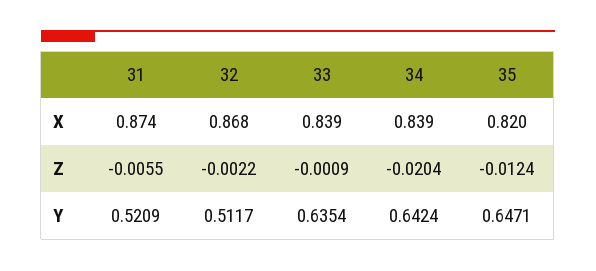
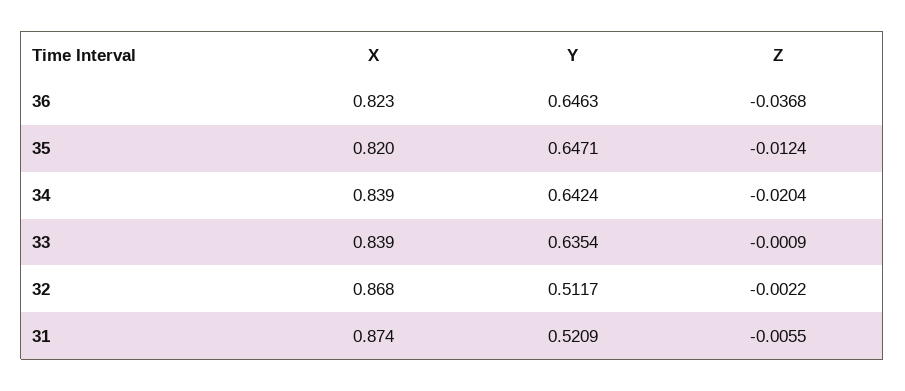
36, X: none -> 0.823
36, Y: none -> 0.6463
36, Z: none -> -0.0368

